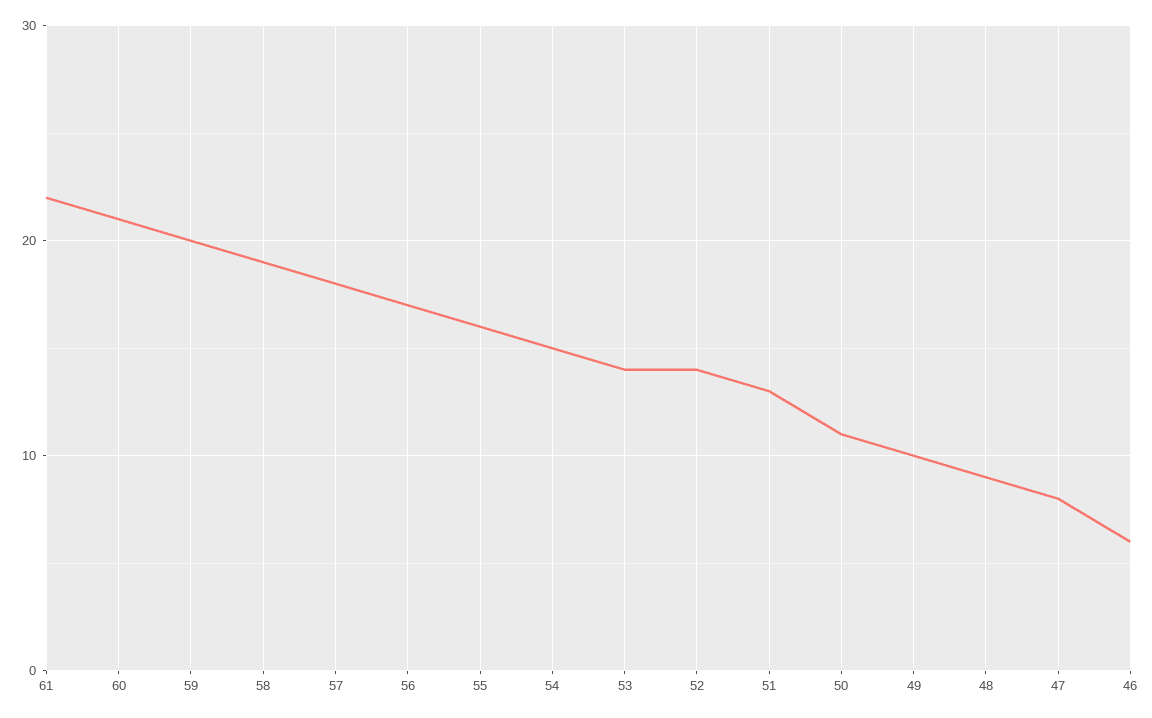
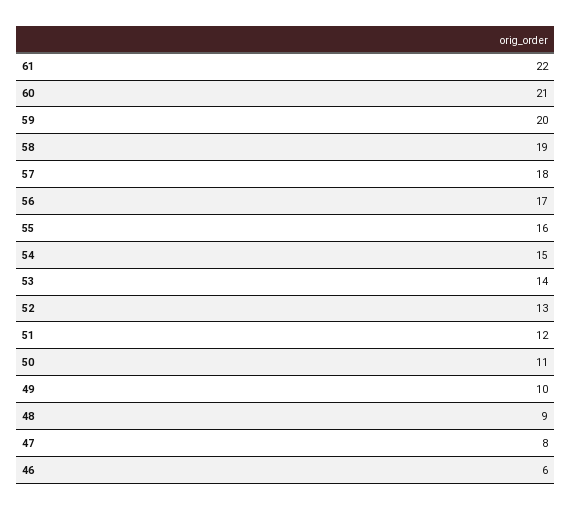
52: 14 -> 13
51: 13 -> 12

